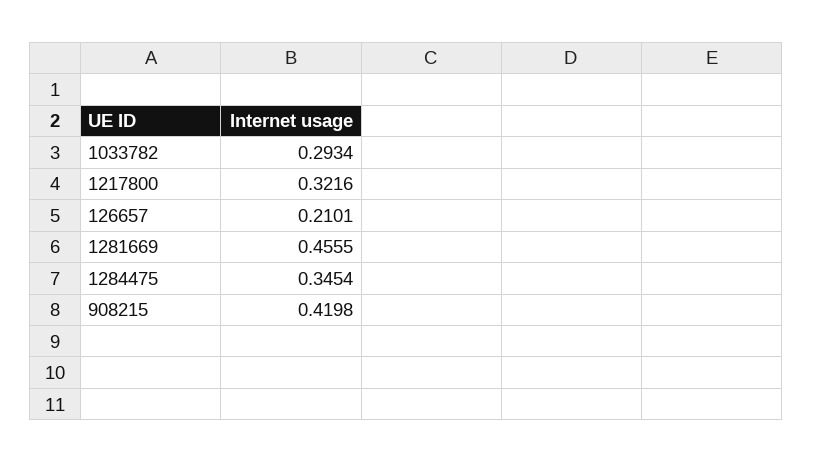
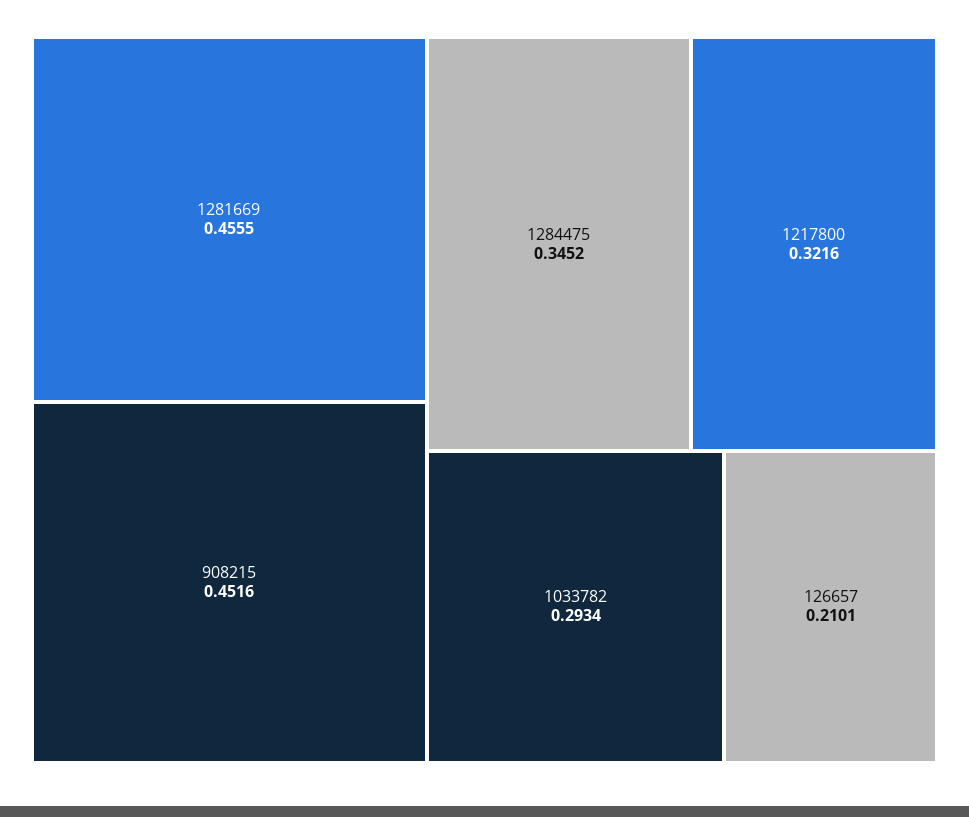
1284475: 0.3454 -> 0.3452
908215: 0.4198 -> 0.4516

